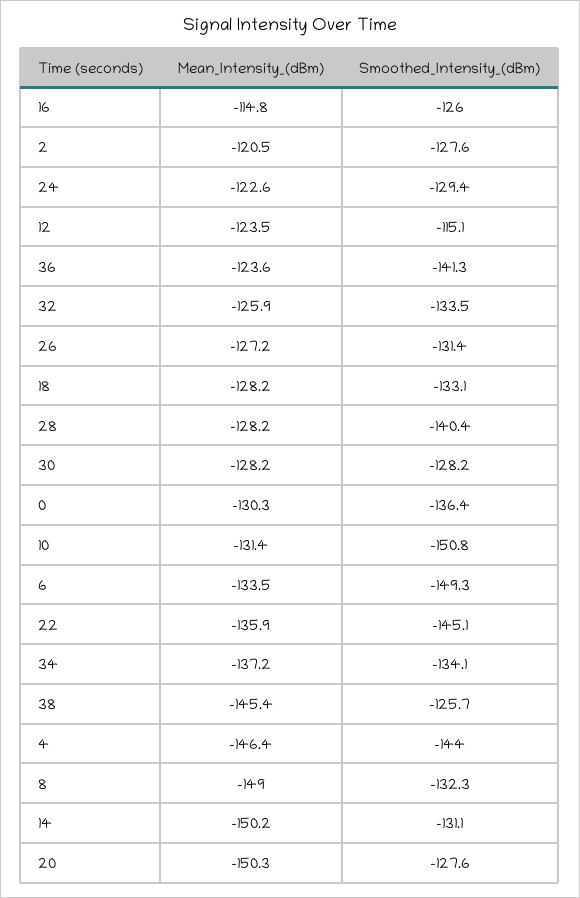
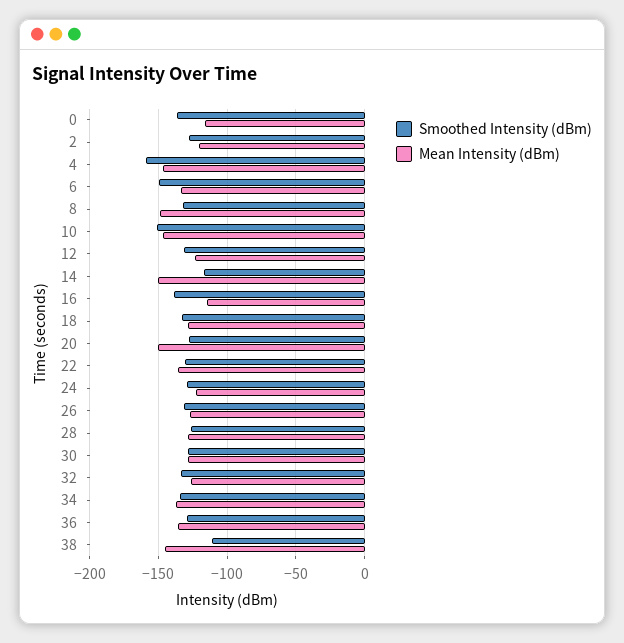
Smoothed_Intensity_(dBm), 16: -126 -> -140
Smoothed_Intensity_(dBm), 12: -115.1 -> -130
Mean_Intensity_(dBm), 36: -123.6 -> -135
Smoothed_Intensity_(dBm), 36: -141.3 -> -130
Smoothed_Intensity_(dBm), 28: -140.4 -> -125
Mean_Intensity_(dBm), 0: -130.3 -> -115
Mean_Intensity_(dBm), 10: -131.4 -> -145
Smoothed_Intensity_(dBm), 22: -145.1 -> -130
Smoothed_Intensity_(dBm), 38: -125.7 -> -110
Smoothed_Intensity_(dBm), 4: -144 -> -160
Smoothed_Intensity_(dBm), 14: -131.1 -> -115

